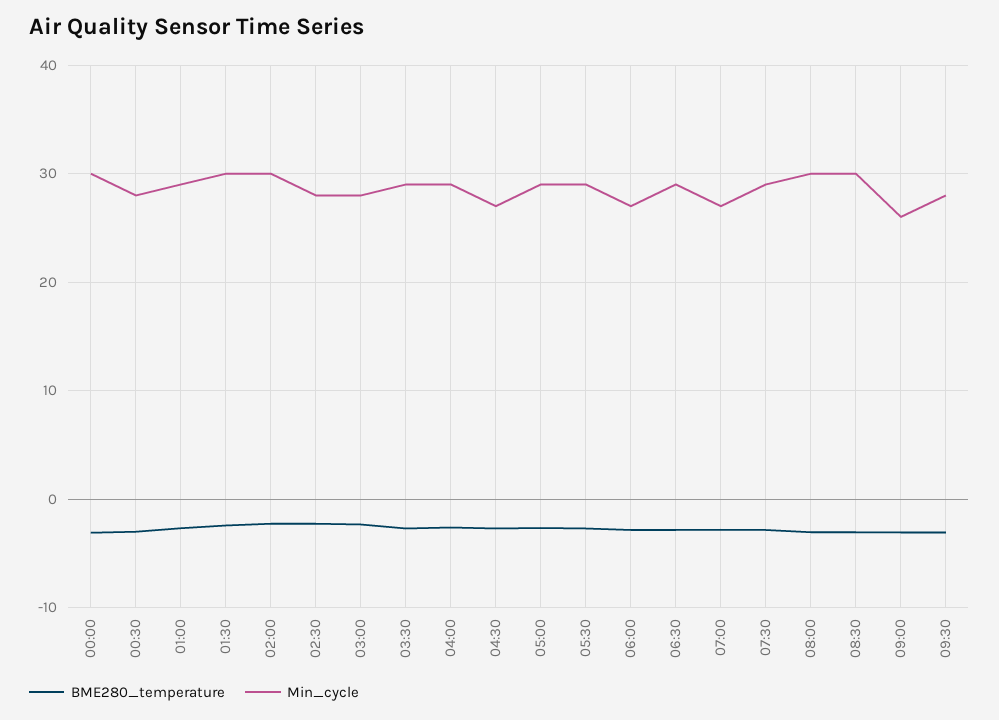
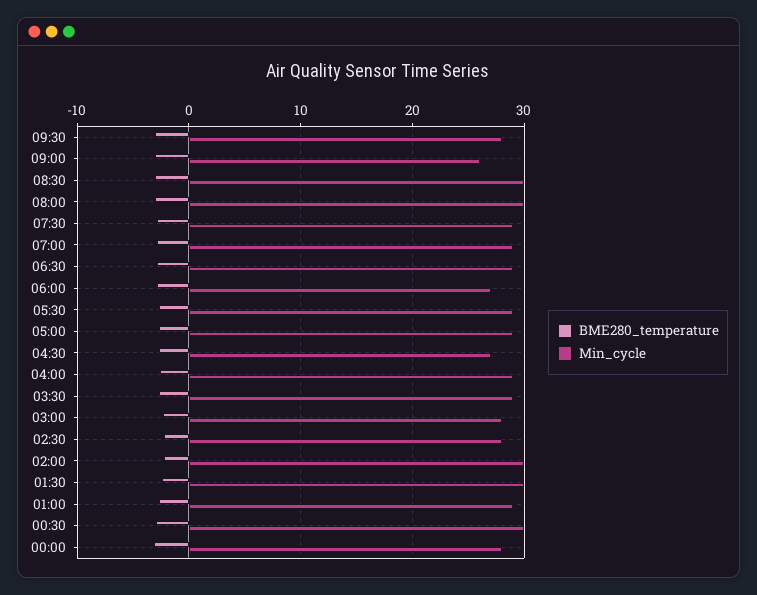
Min_cycle, 00:00: 30 -> 28
Min_cycle, 00:30: 28 -> 30
Min_cycle, 07:00: 27 -> 29

